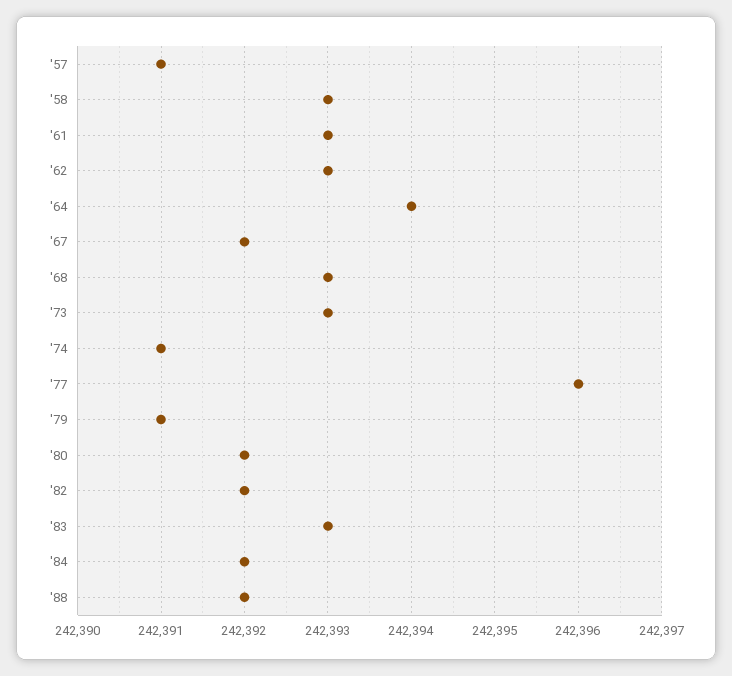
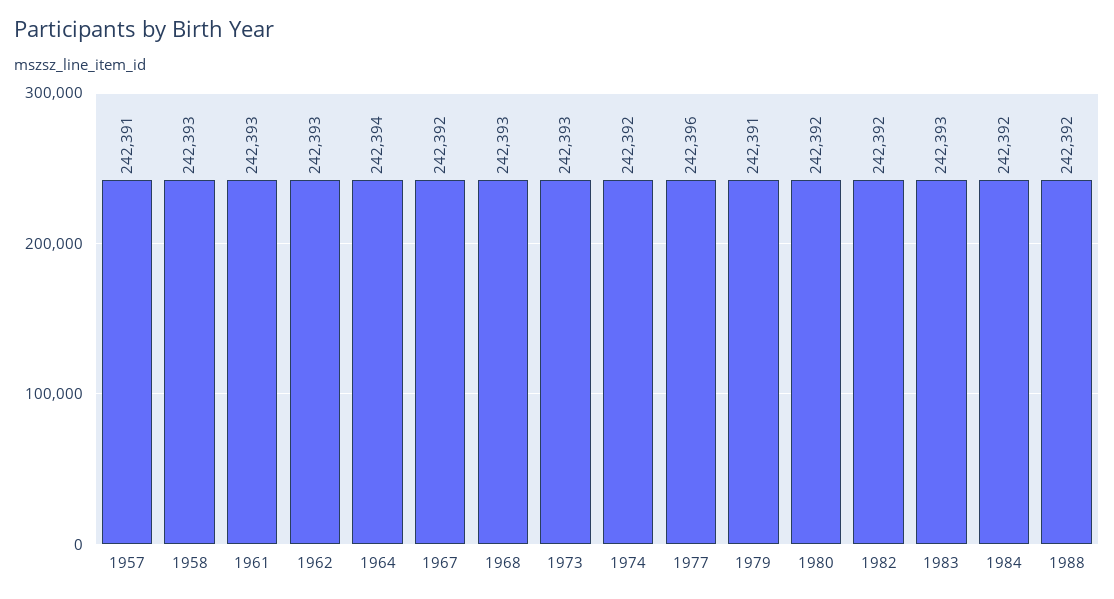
'74: 242391 -> 242392

